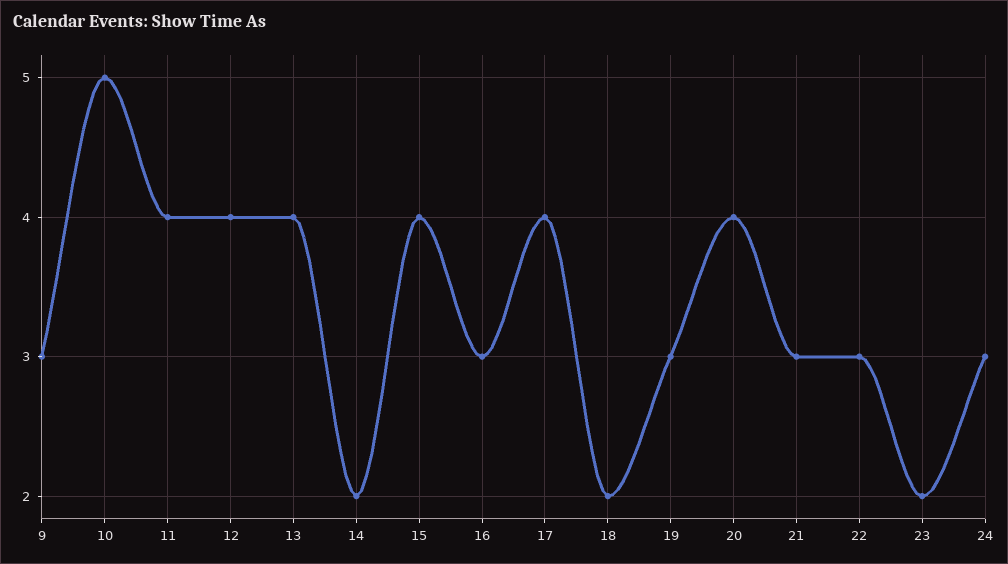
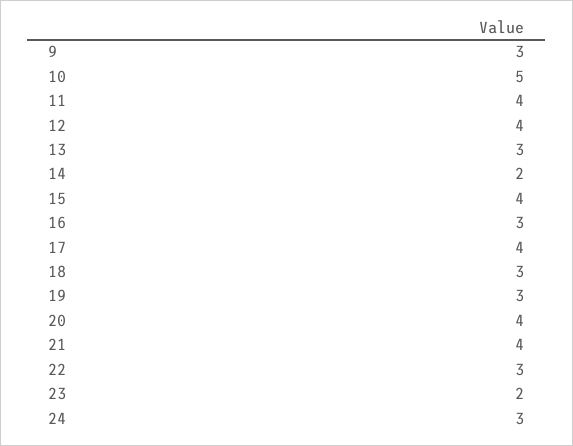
13: 4 -> 3
18: 2 -> 3
21: 3 -> 4

